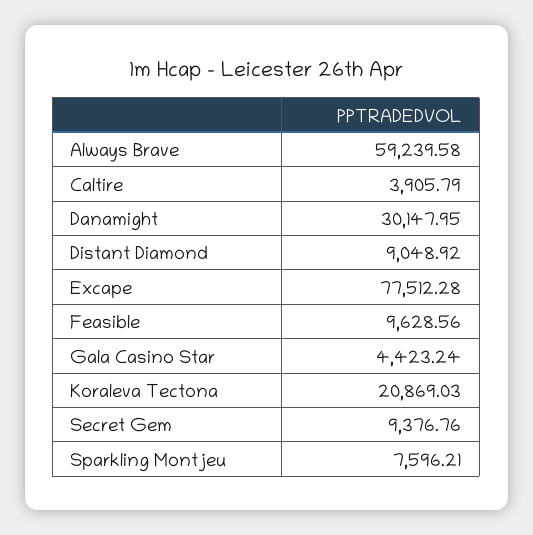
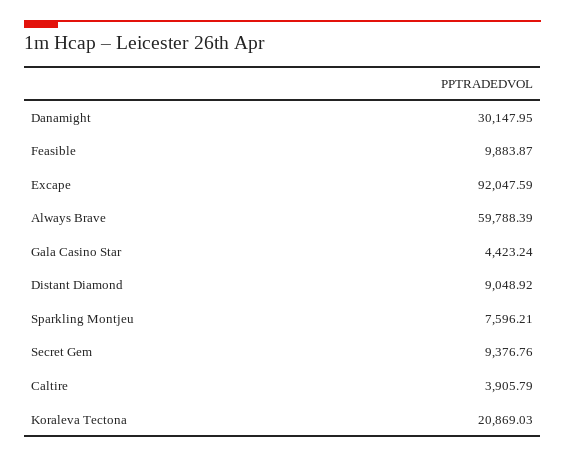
Always Brave: 59239.58 -> 59788.39
Excape: 77512.28 -> 92047.59
Feasible: 9628.56 -> 9883.87

